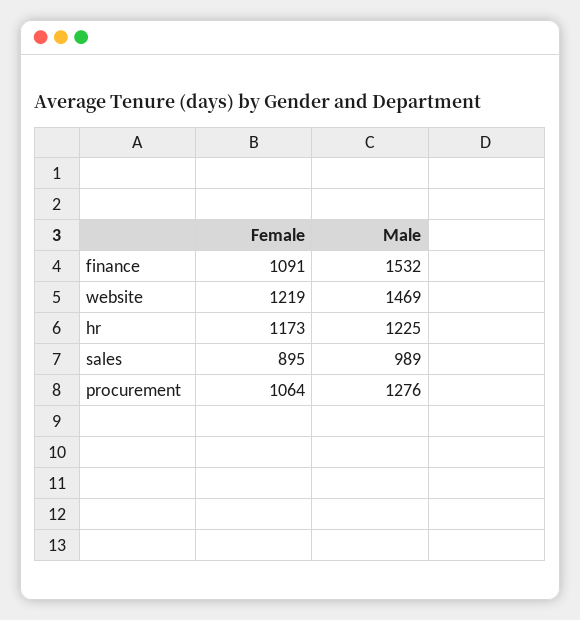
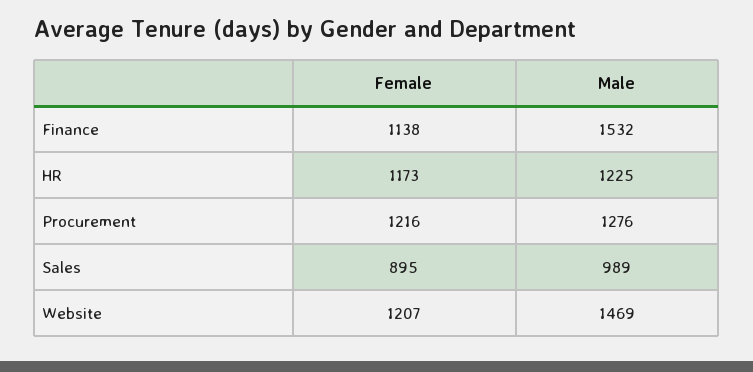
Female, finance: 1091 -> 1138
Female, website: 1219 -> 1207
Female, procurement: 1064 -> 1216

